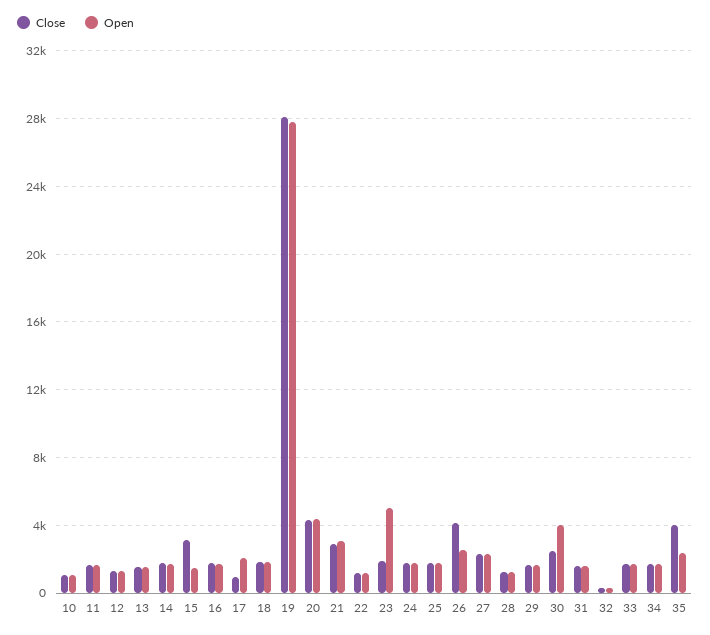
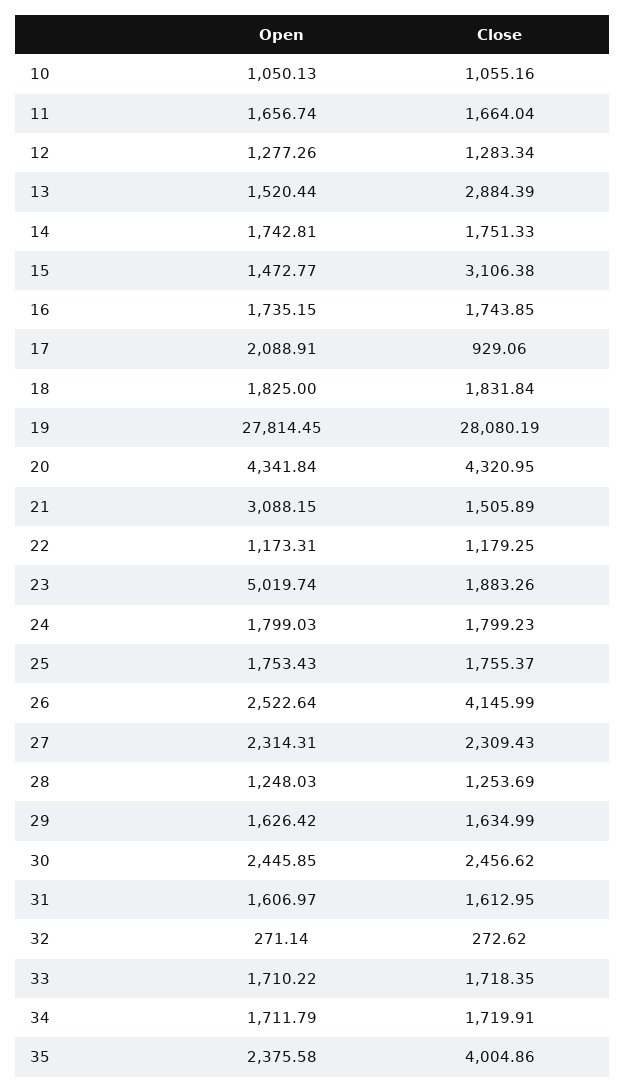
Close, 13: 1500 -> 2884.39
Close, 21: 3000 -> 1505.89
Open, 30: 4000 -> 2445.85

